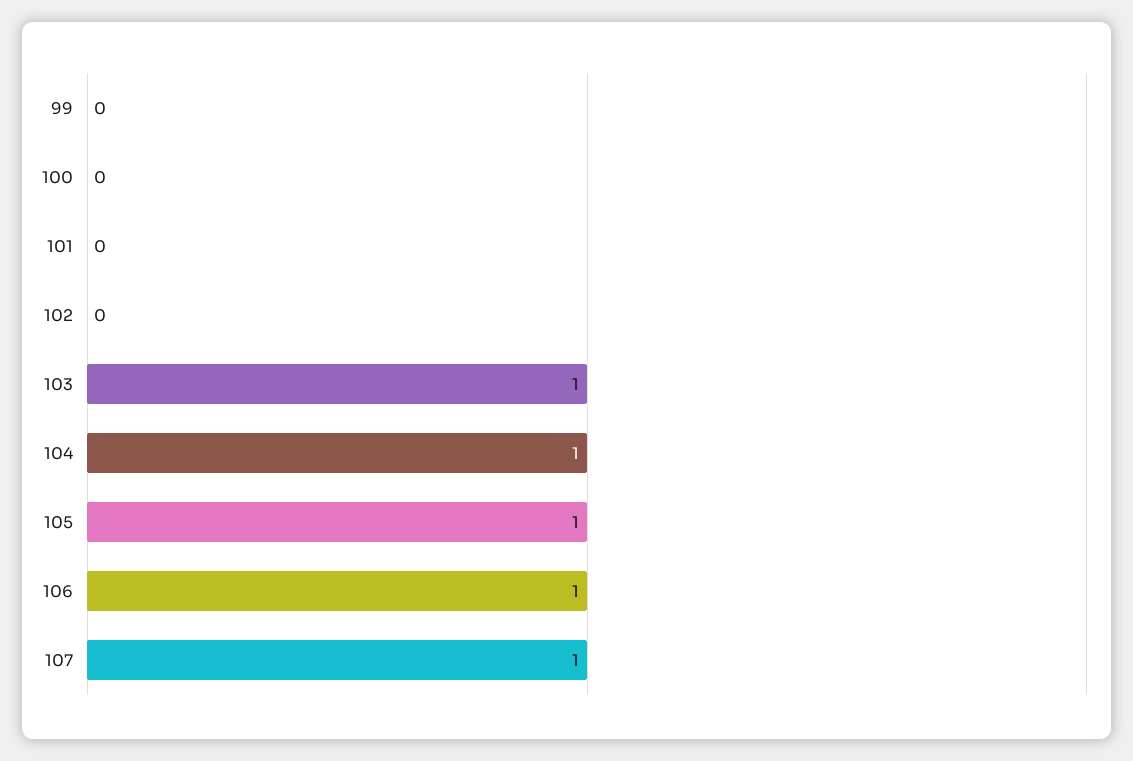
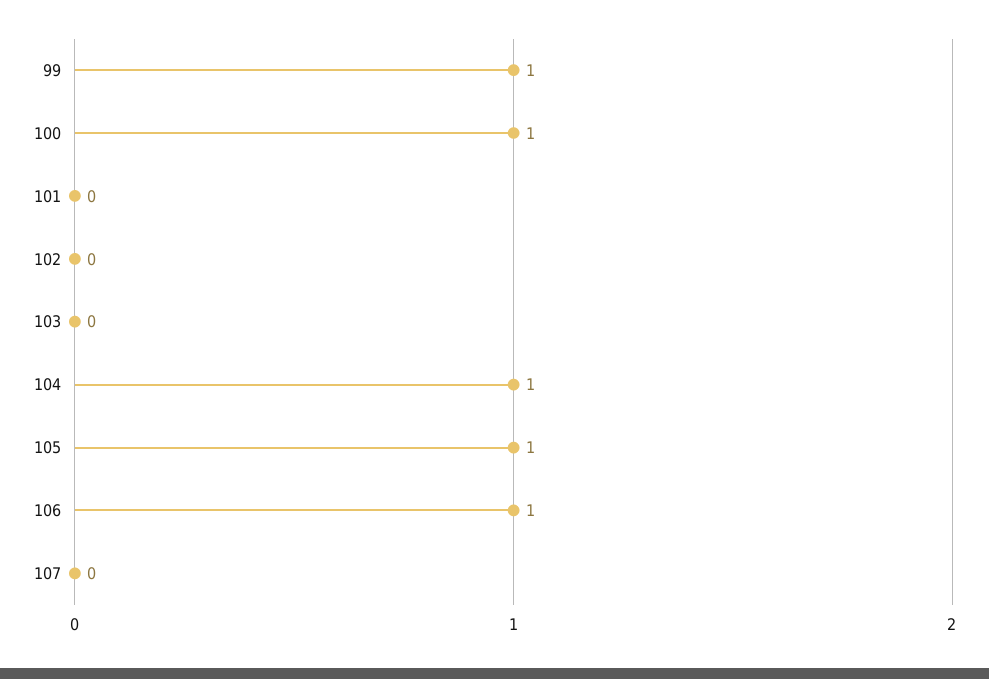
99: 0 -> 1
100: 0 -> 1
103: 1 -> 0
107: 1 -> 0

